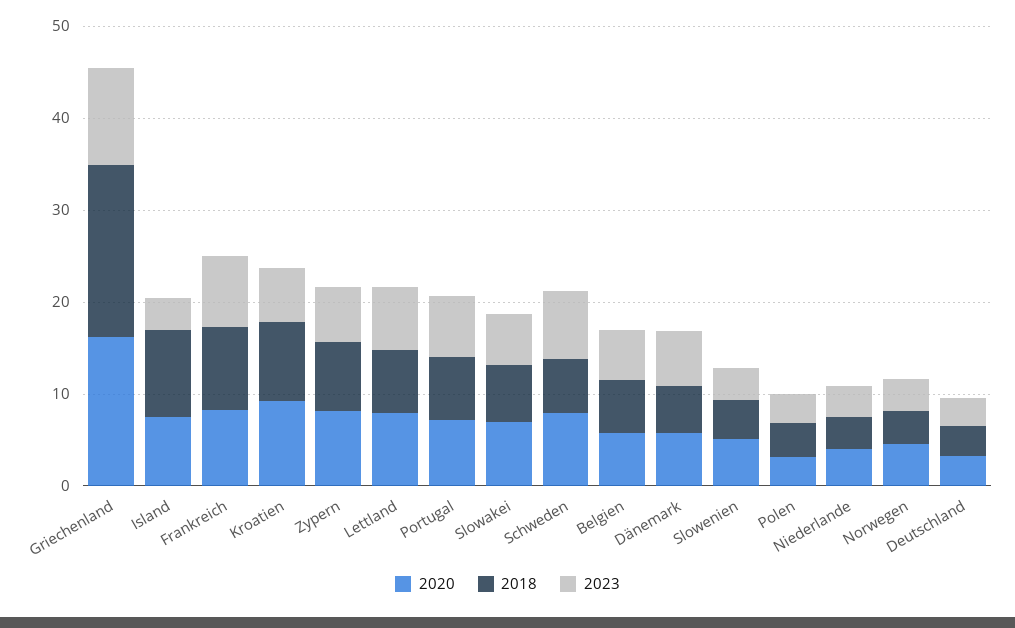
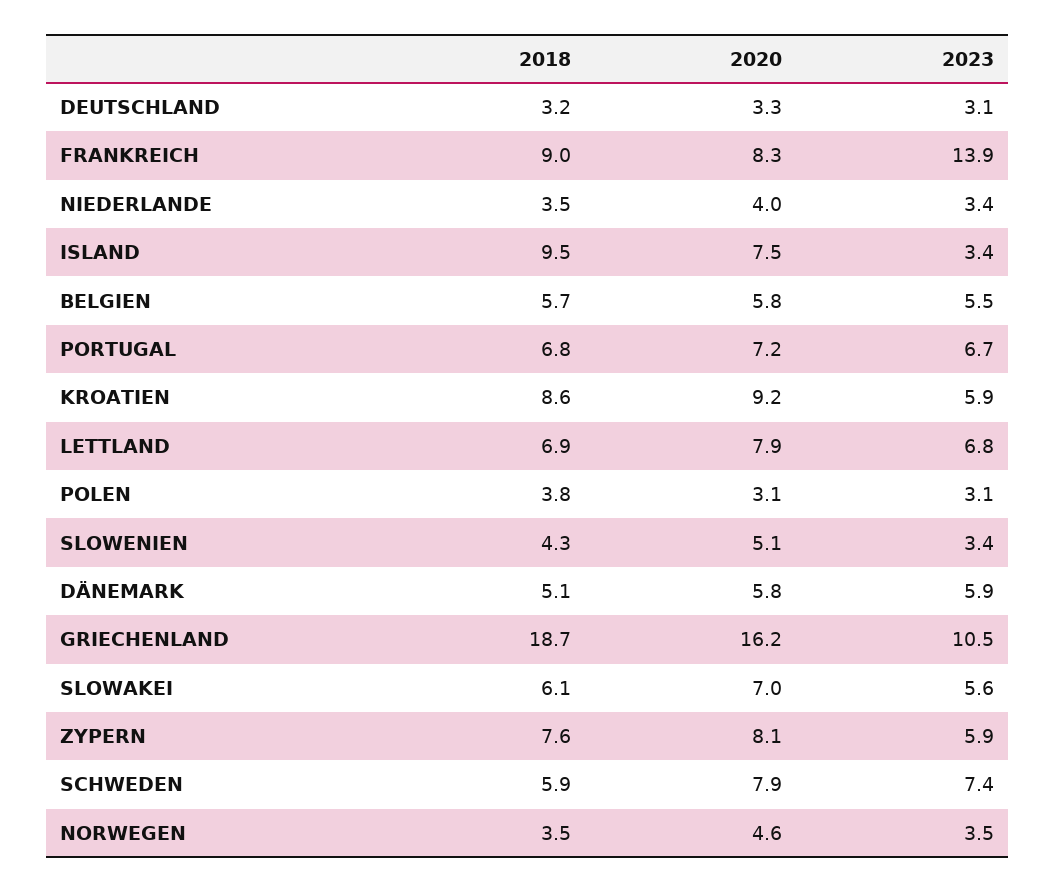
2023, Frankreich: 8 -> 13.9

